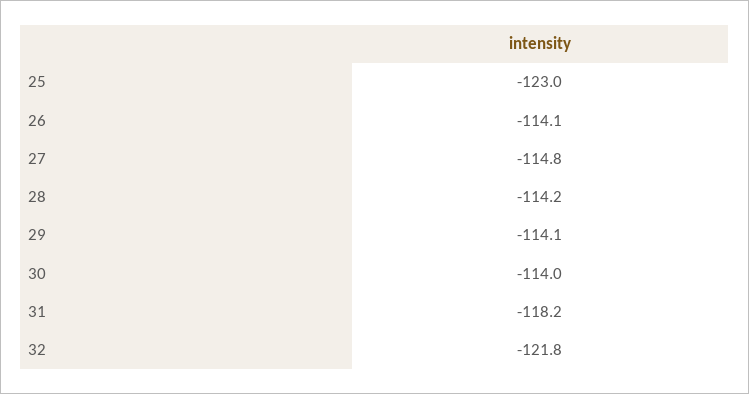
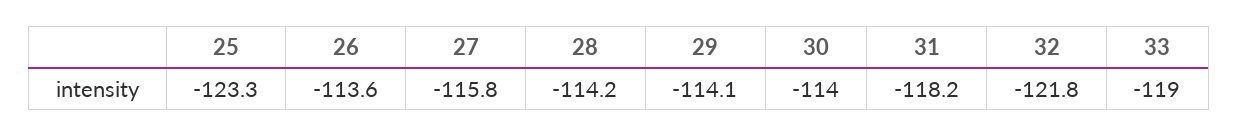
25: -123 -> -123.3
26: -114.1 -> -113.6
27: -114.8 -> -115.8
33: none -> -119

